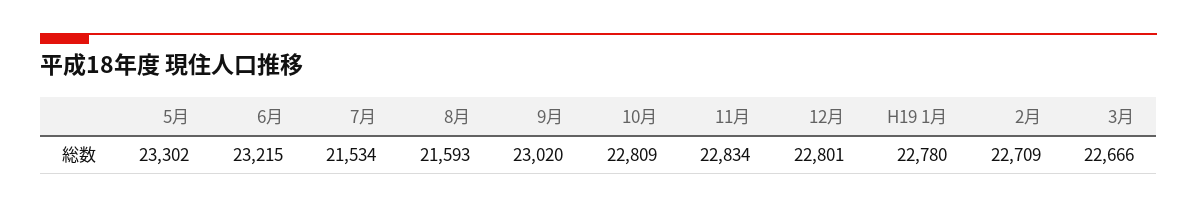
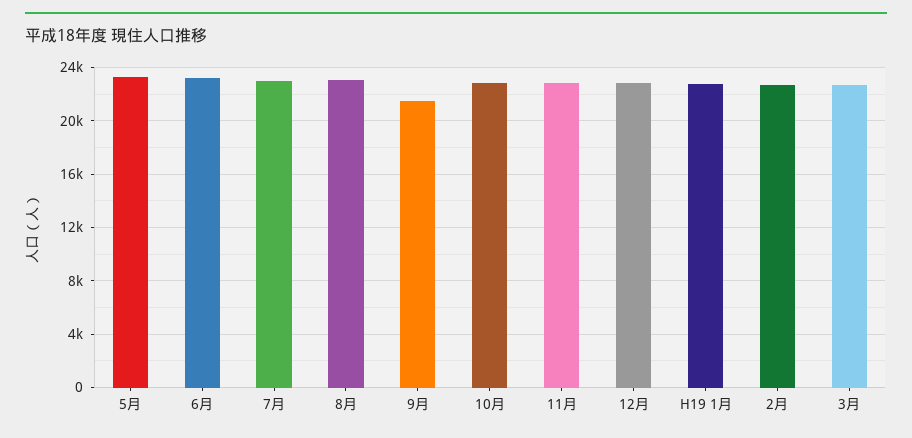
7月: 21534 -> 23000
8月: 21593 -> 23000
9月: 23020 -> 21500

